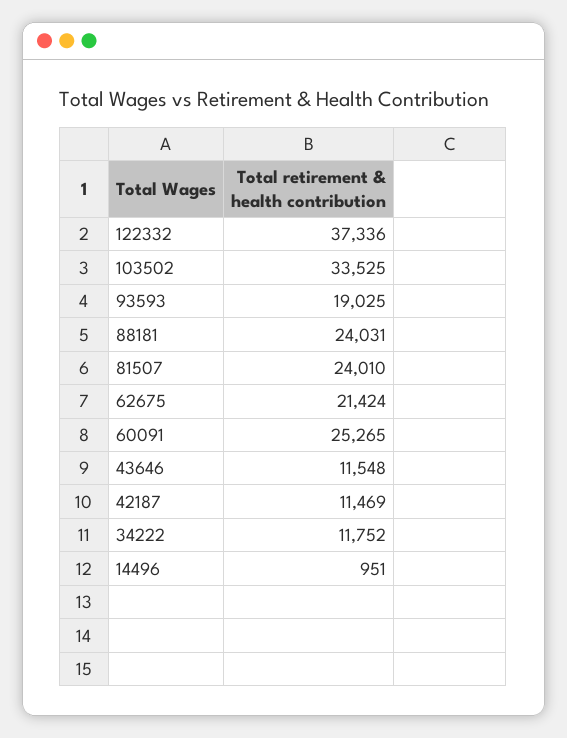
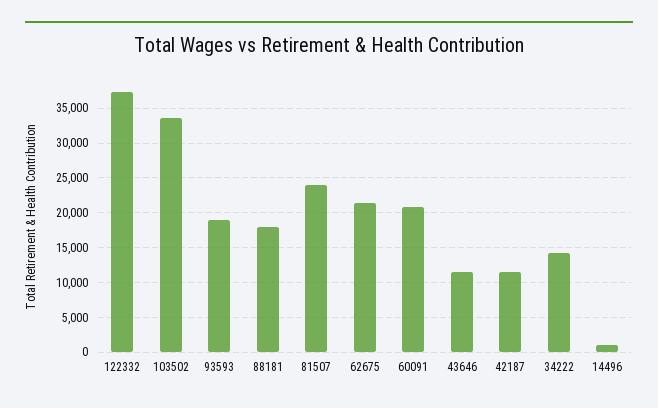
88181: 24031 -> 18000
60091: 25265 -> 21000
34222: 11752 -> 14000

